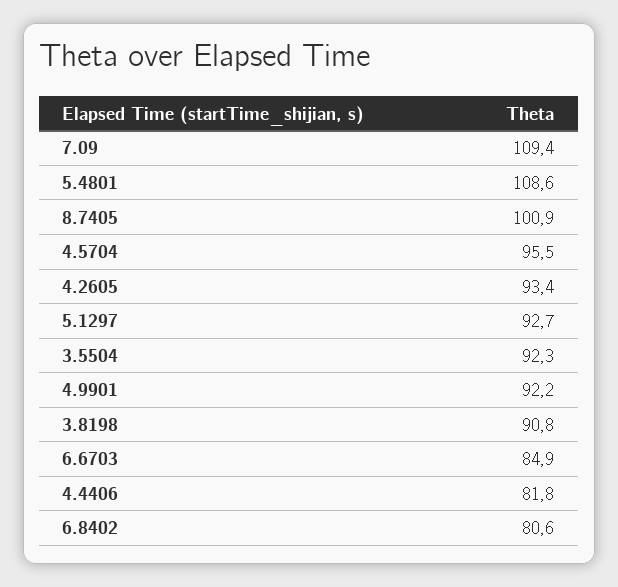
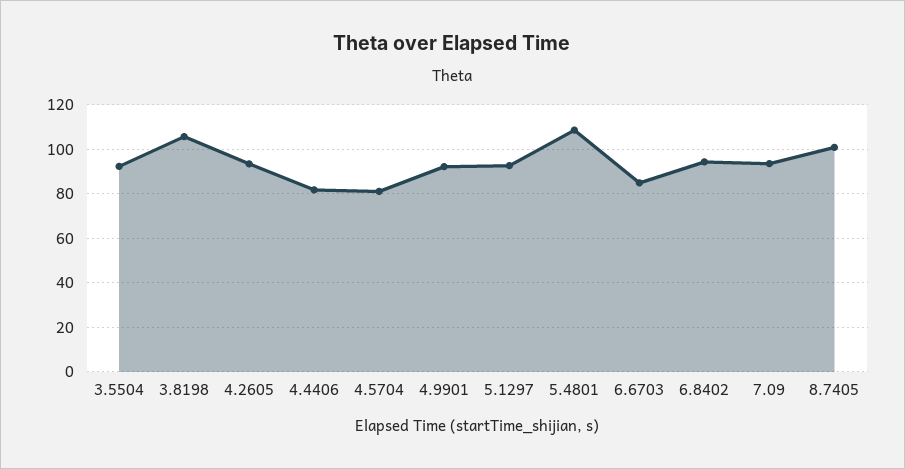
7.09: 109.4 -> 95
4.5704: 95.5 -> 80
3.8198: 90.8 -> 105
6.8402: 80.6 -> 95

